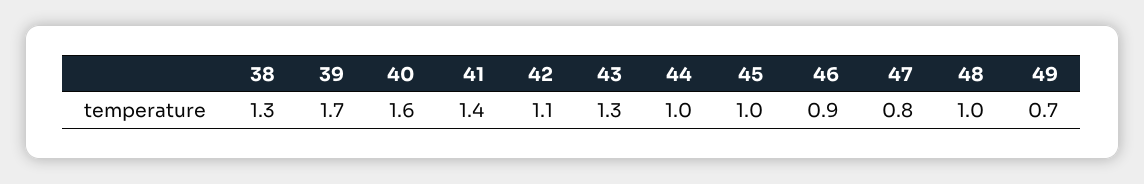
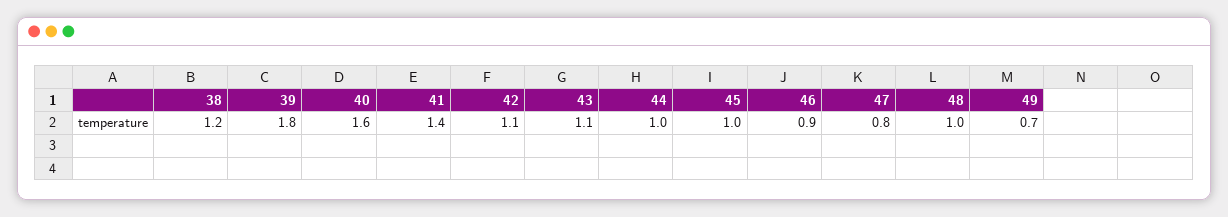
38: 1.3 -> 1.2
39: 1.7 -> 1.8
43: 1.3 -> 1.1

